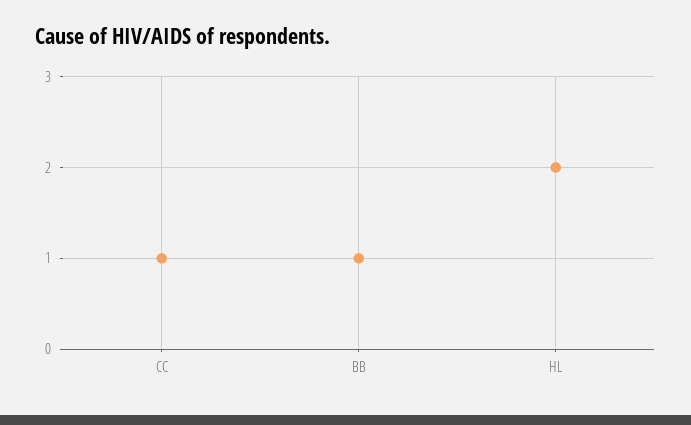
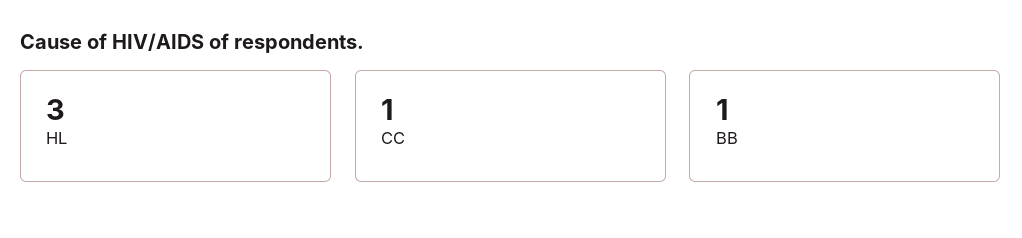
HL: 2 -> 3

